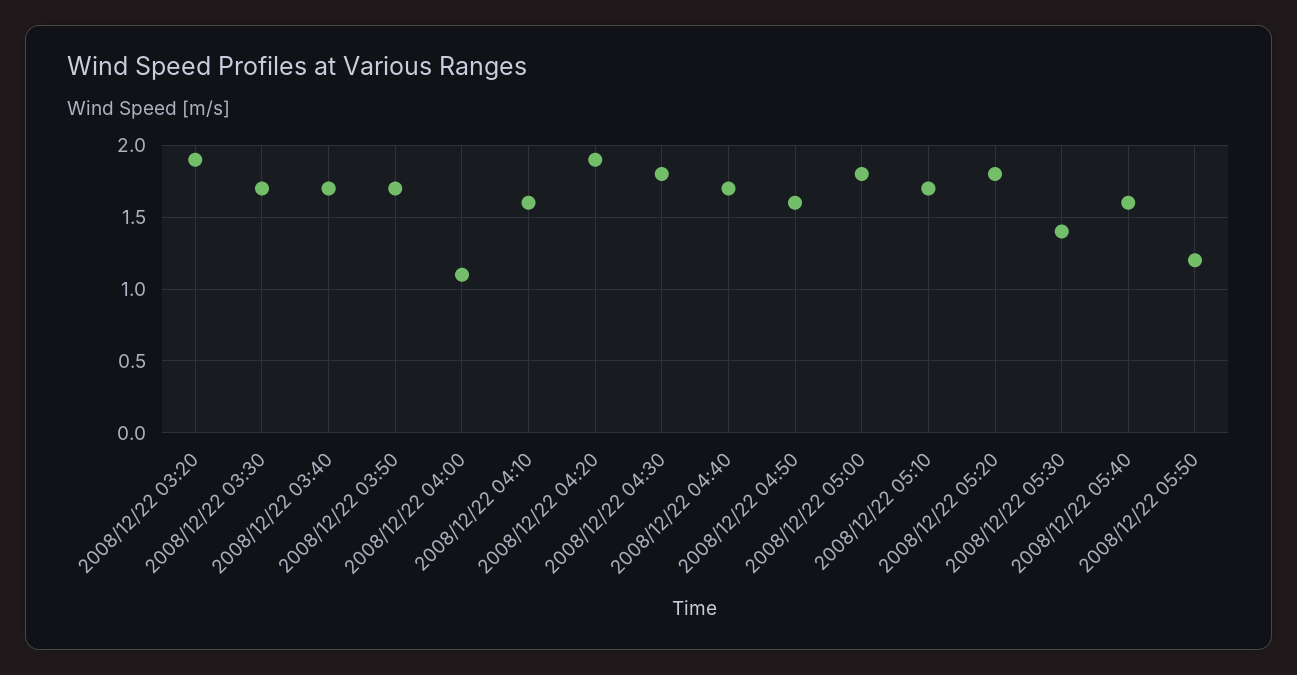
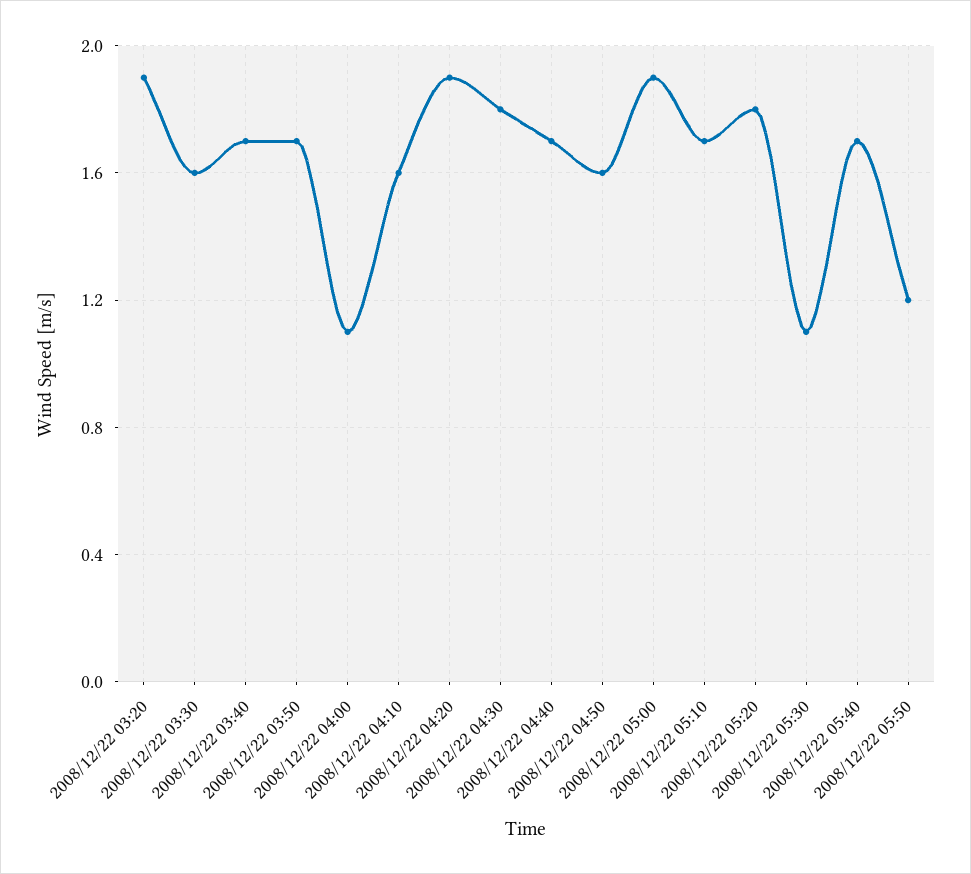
2008/12/22 03:30: 1.7 -> 1.6
2008/12/22 05:00: 1.8 -> 1.9
2008/12/22 05:30: 1.4 -> 1.1
2008/12/22 05:40: 1.6 -> 1.7

